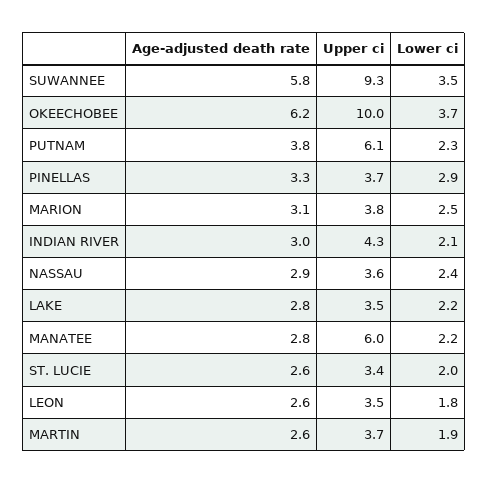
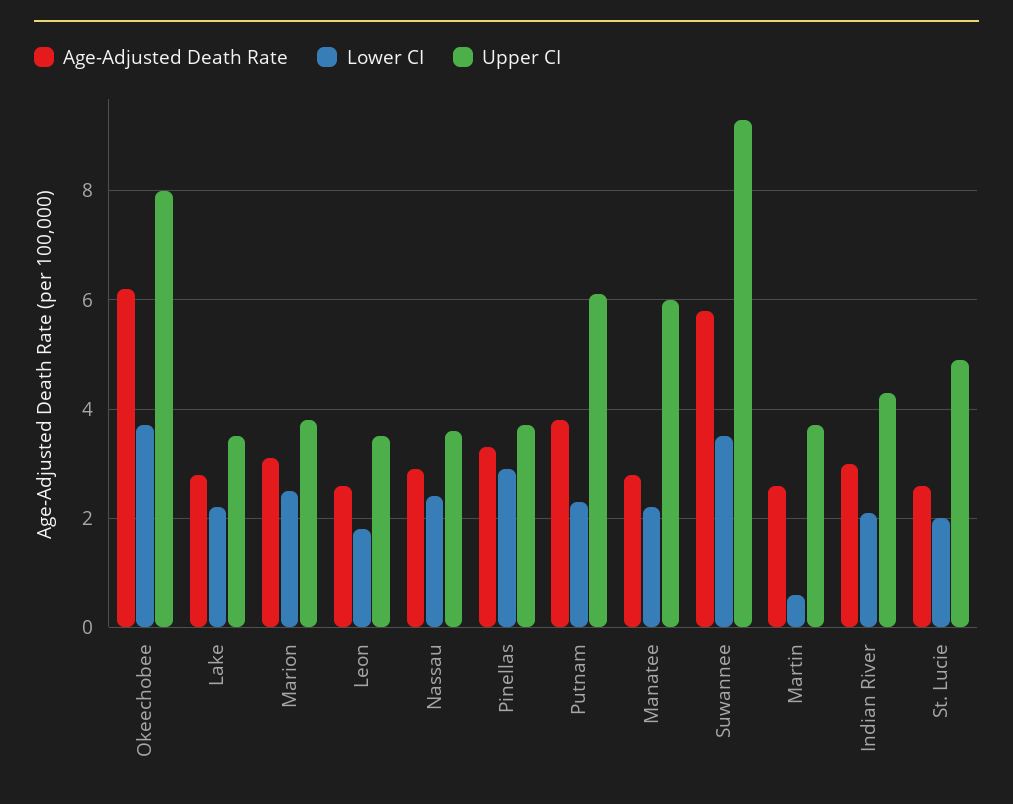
Upper ci, OKEECHOBEE: 10 -> 8
Upper ci, ST. LUCIE: 3.4 -> 5
Lower ci, MARTIN: 1.9 -> 0.5

